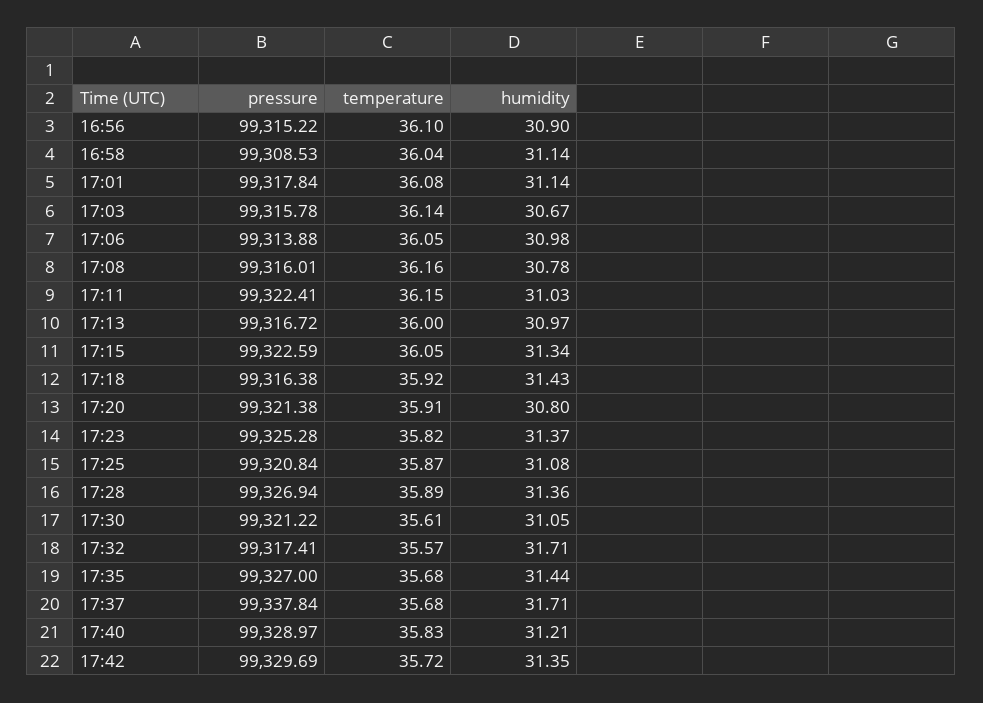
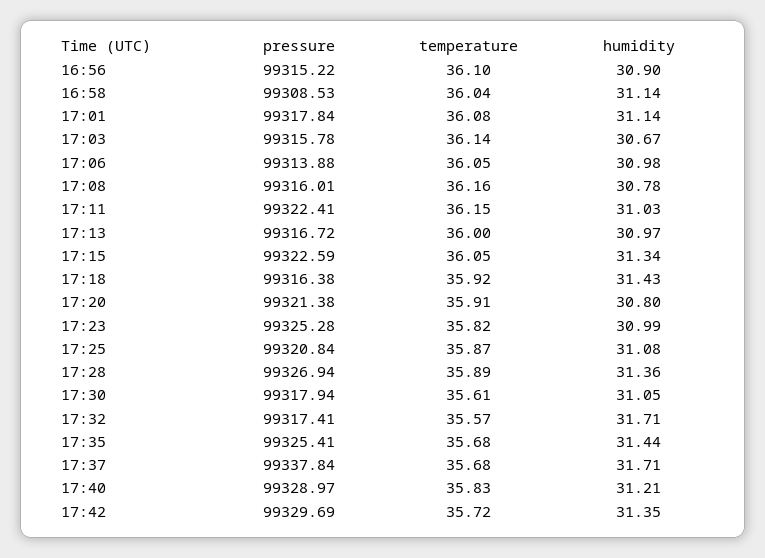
humidity, 17:23: 31.37 -> 30.99
pressure, 17:30: 99321.22 -> 99317.94
pressure, 17:35: 99327 -> 99325.41

